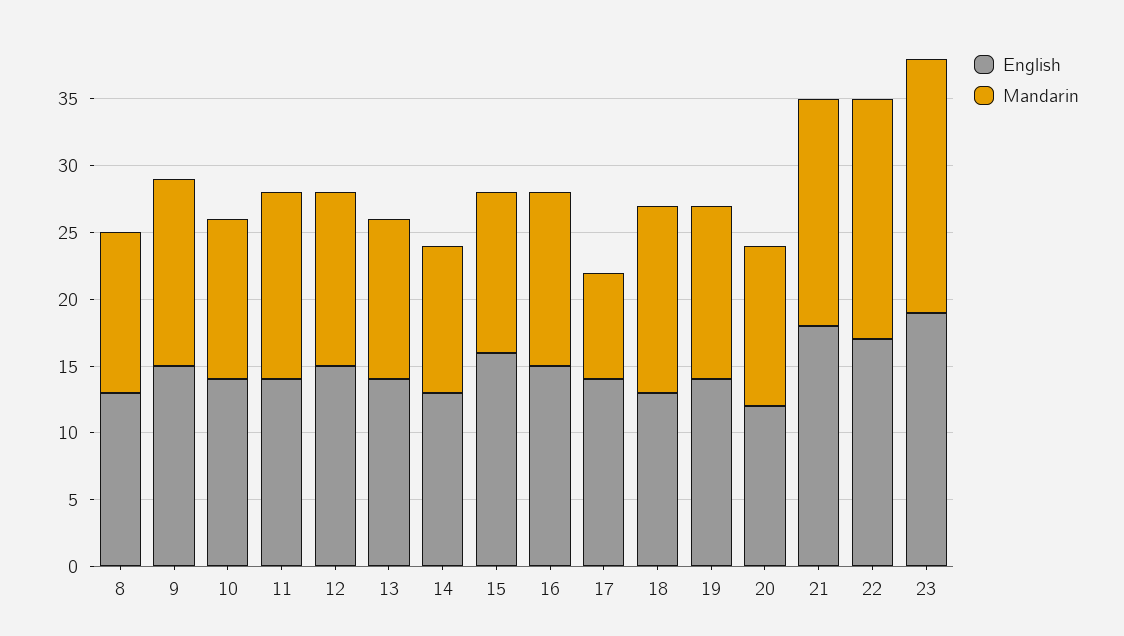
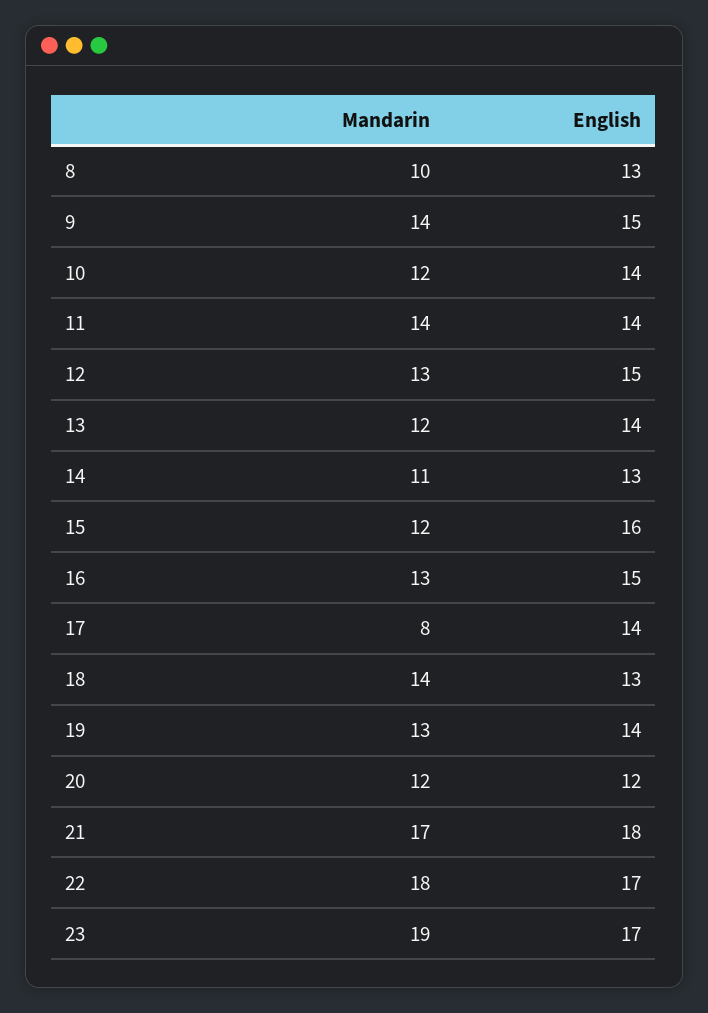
Mandarin, 8: 12 -> 10
English, 23: 19 -> 17

